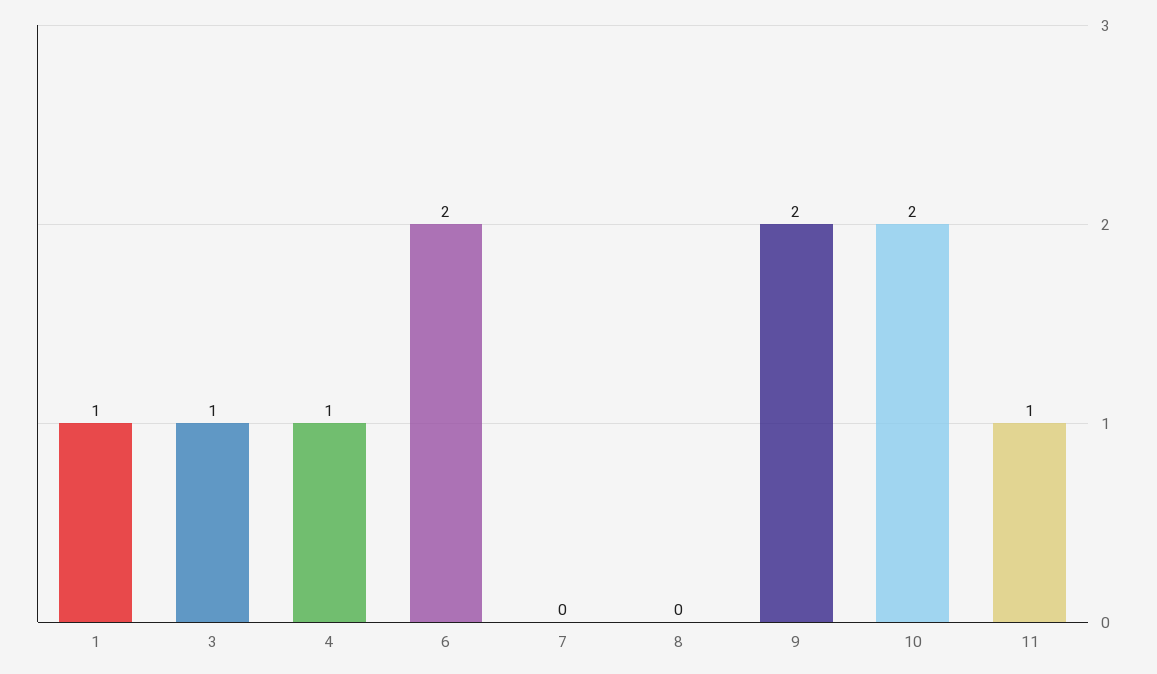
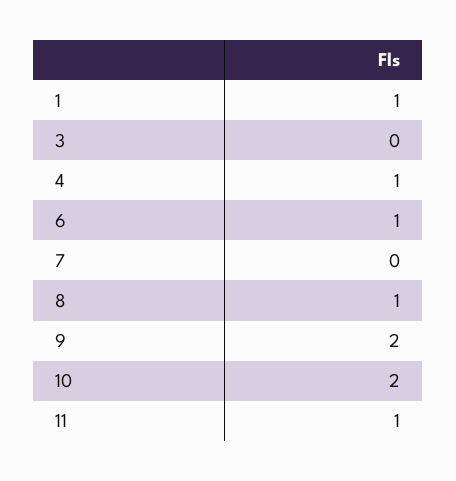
3: 1 -> 0
6: 2 -> 1
8: 0 -> 1

